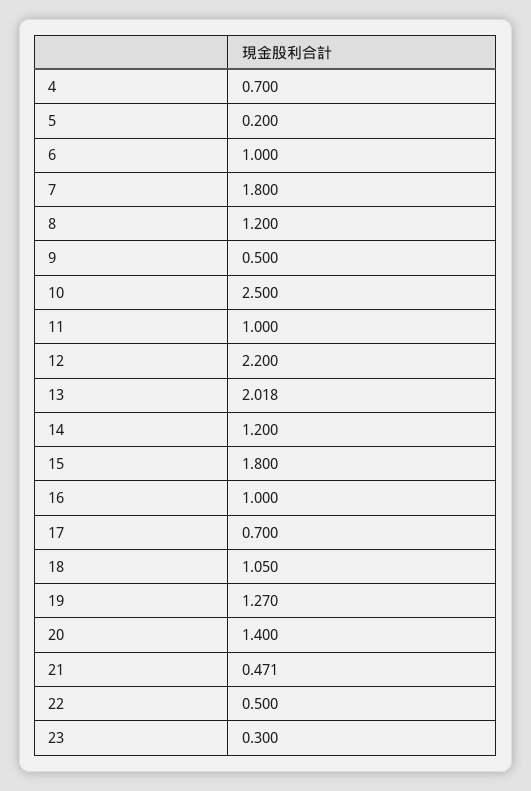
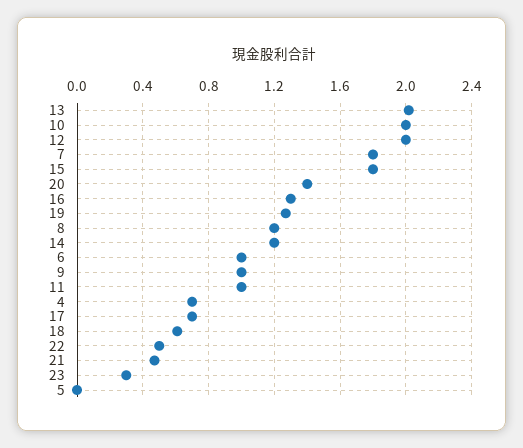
5: 0.2 -> 0
9: 0.5 -> 1
10: 2.5 -> 2
12: 2.2 -> 2
16: 1 -> 1.3
18: 1.05 -> 0.6

